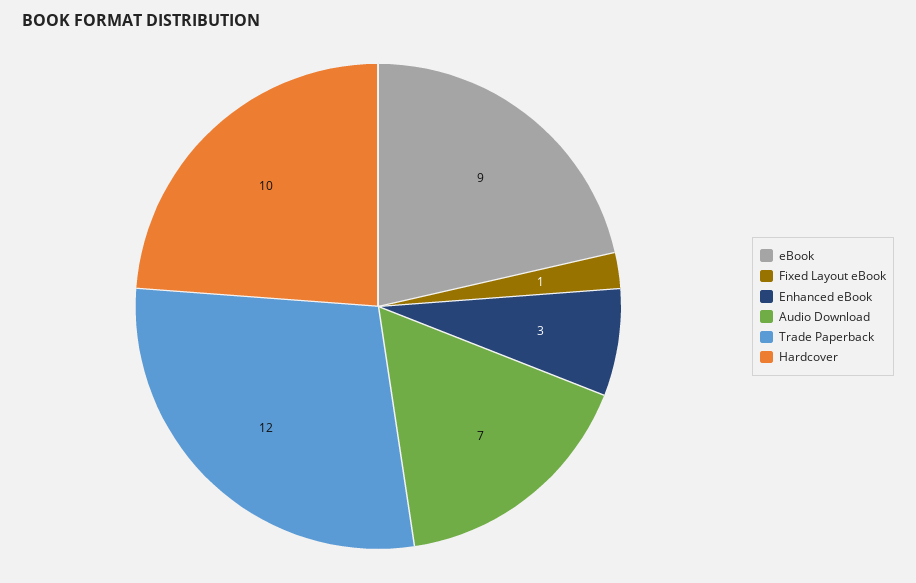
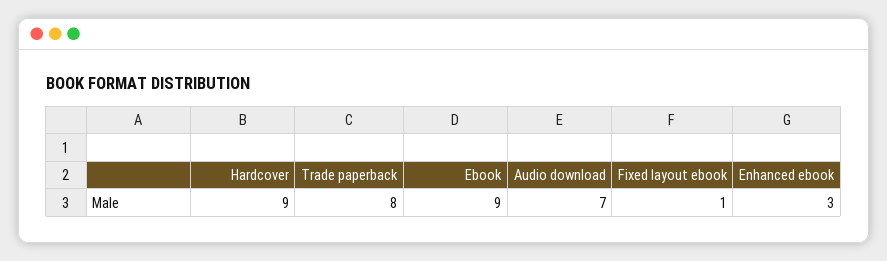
Trade Paperback: 12 -> 8
Hardcover: 10 -> 9

